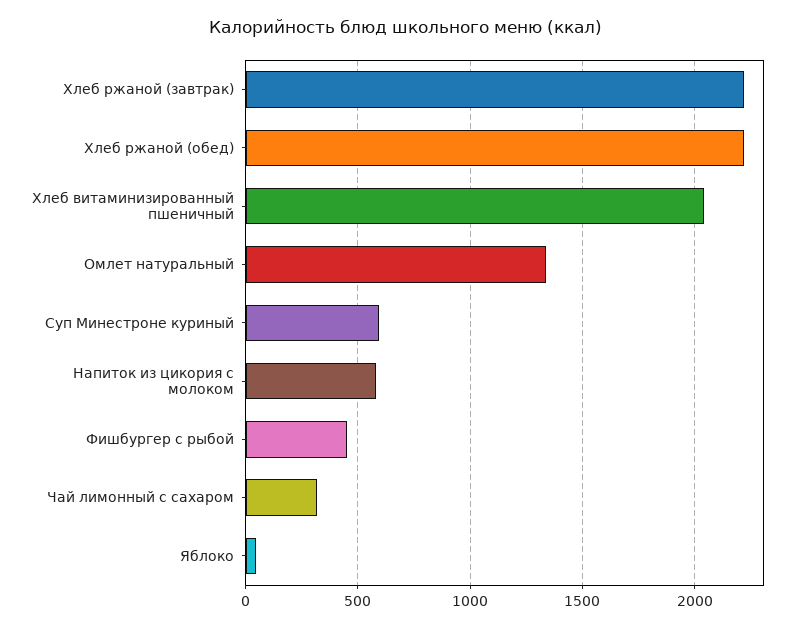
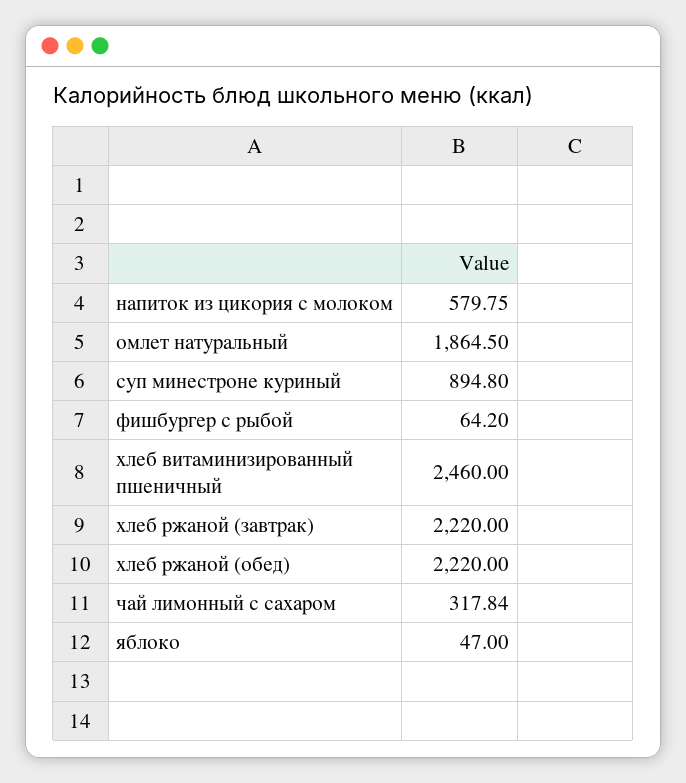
Хлеб витаминизированный пшеничный: 2050 -> 2460
Омлет натуральный: 1350 -> 1864.5
Суп Минестроне куриный: 600 -> 894.8
Фишбургер с рыбой: 450 -> 64.2

